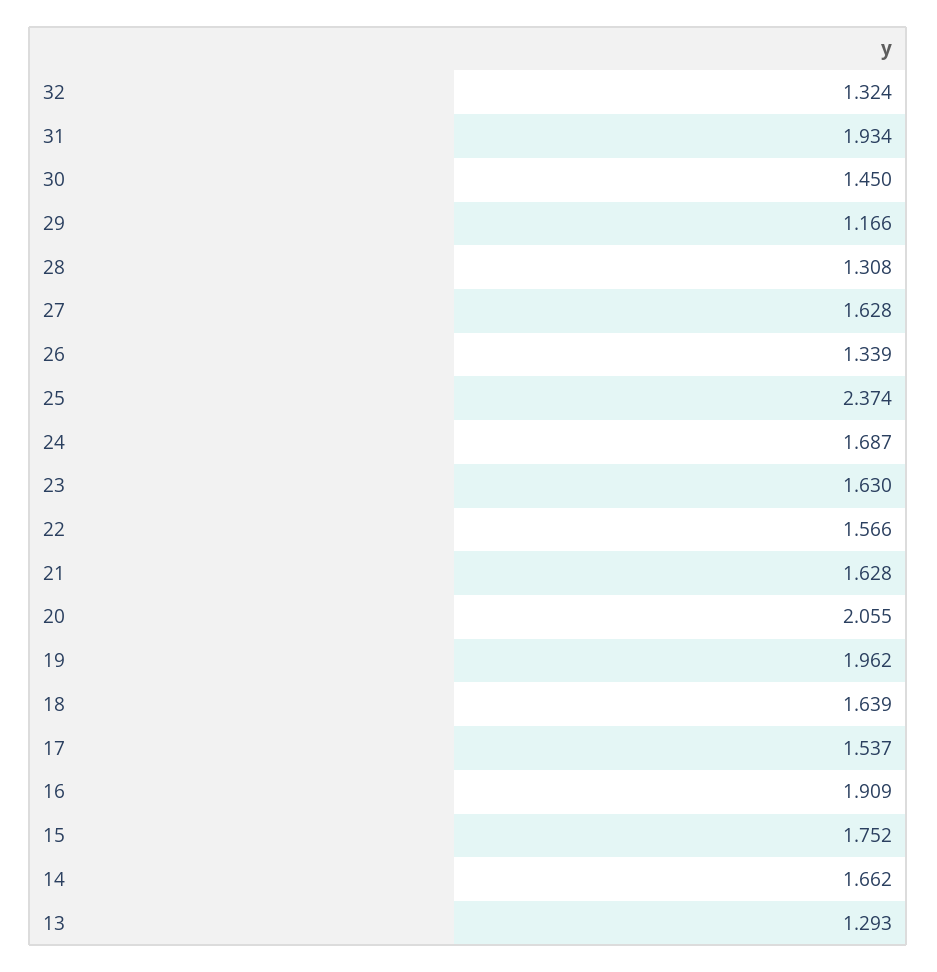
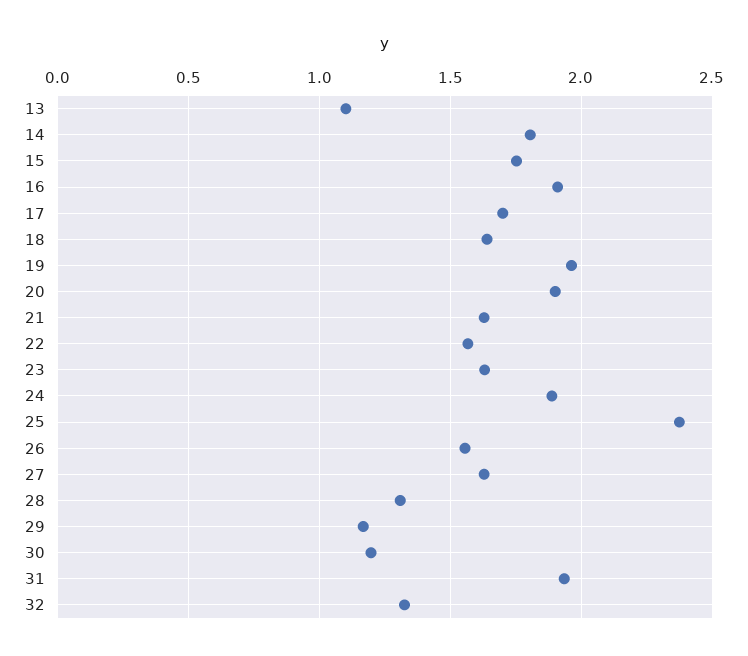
30: 1.45 -> 1.2
26: 1.339 -> 1.55
24: 1.687 -> 1.9
20: 2.055 -> 1.9
17: 1.537 -> 1.7
14: 1.662 -> 1.8
13: 1.293 -> 1.1

